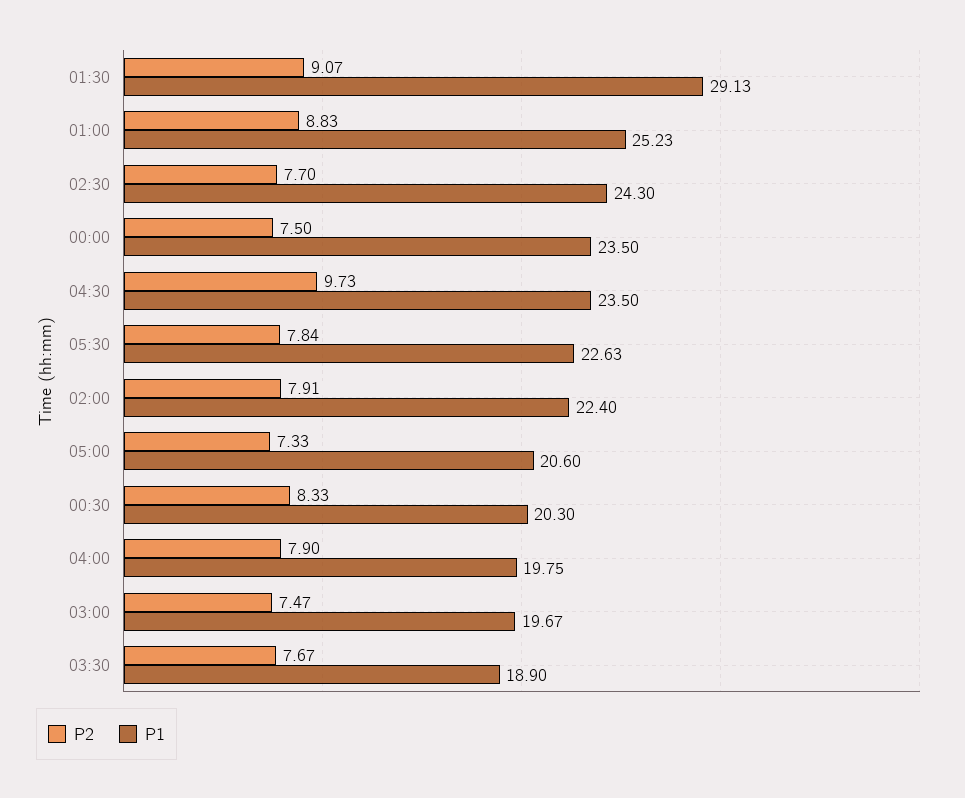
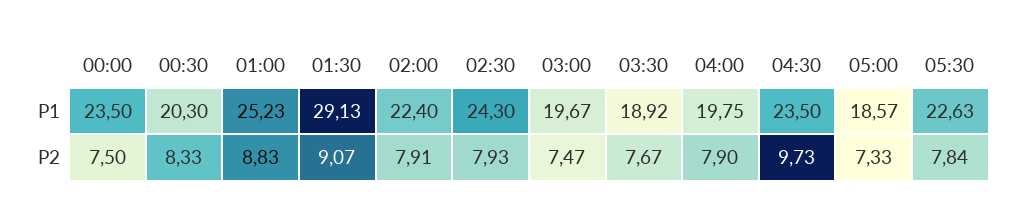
P2, 02:30: 7.7 -> 7.93
P1, 05:00: 20.6 -> 18.57
P1, 03:30: 18.9 -> 18.92

